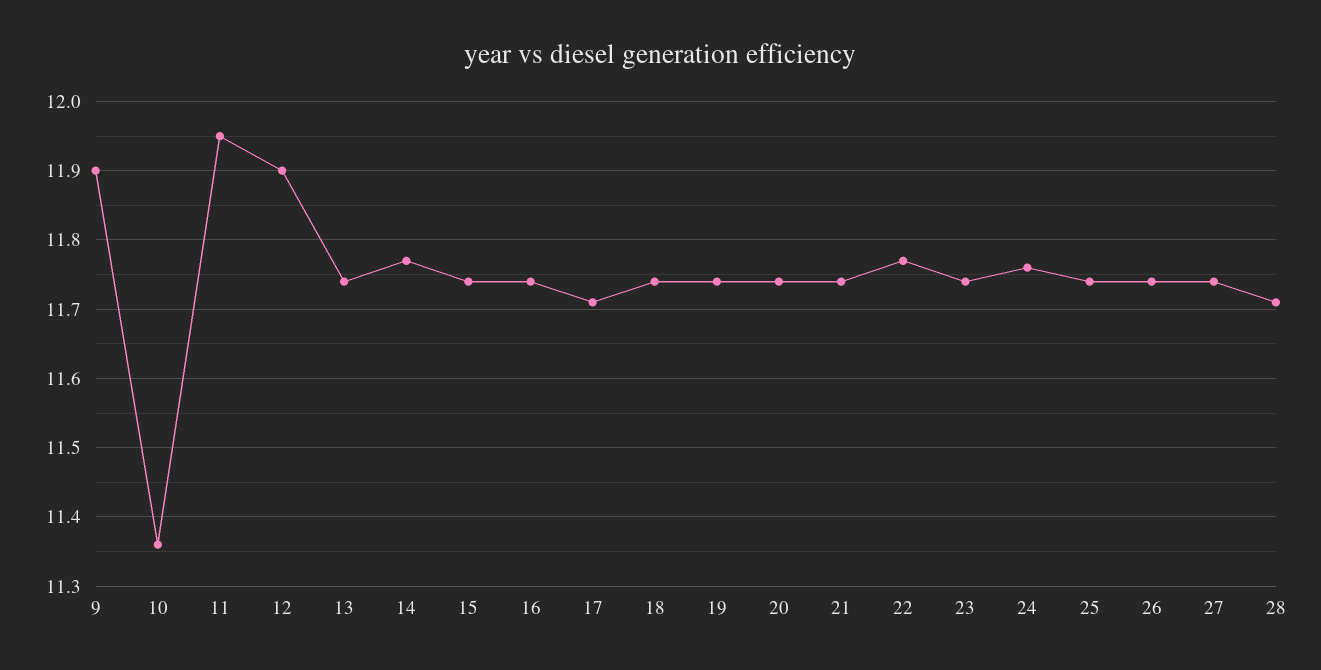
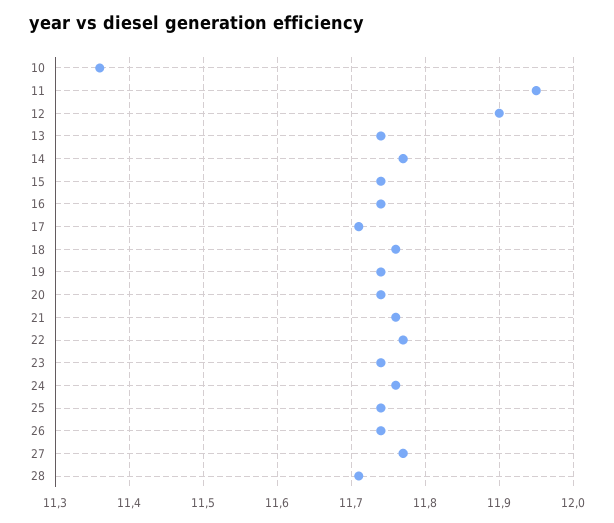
9: 11.9 -> none
18: 11.74 -> 11.76
21: 11.74 -> 11.76
27: 11.74 -> 11.77

